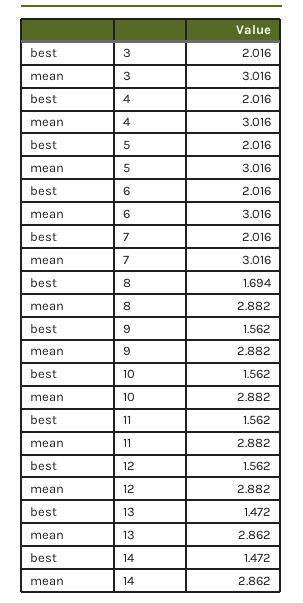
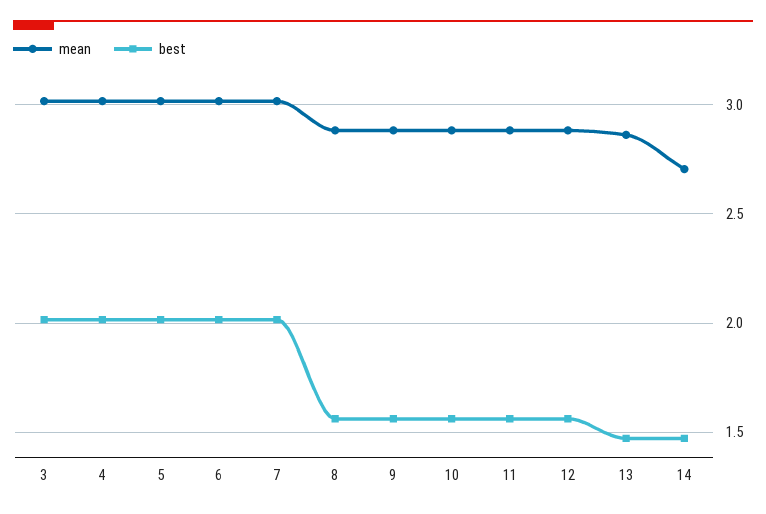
best, 8: 1.694 -> 1.55
mean, 14: 2.862 -> 2.7

